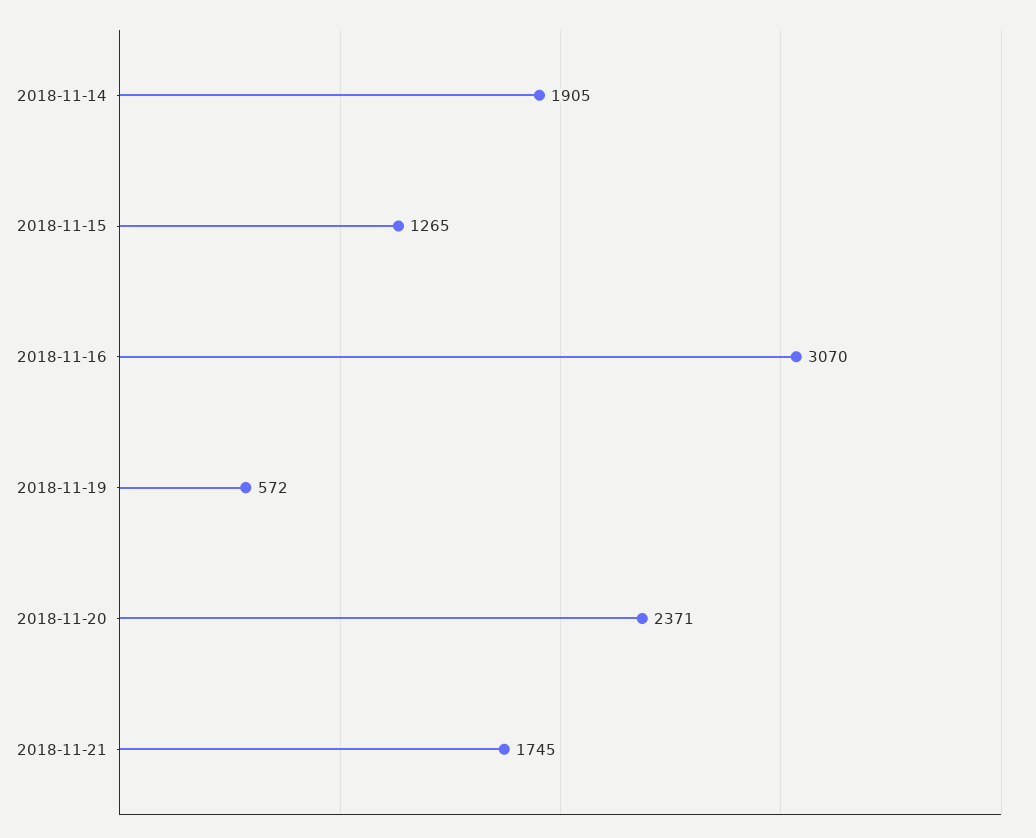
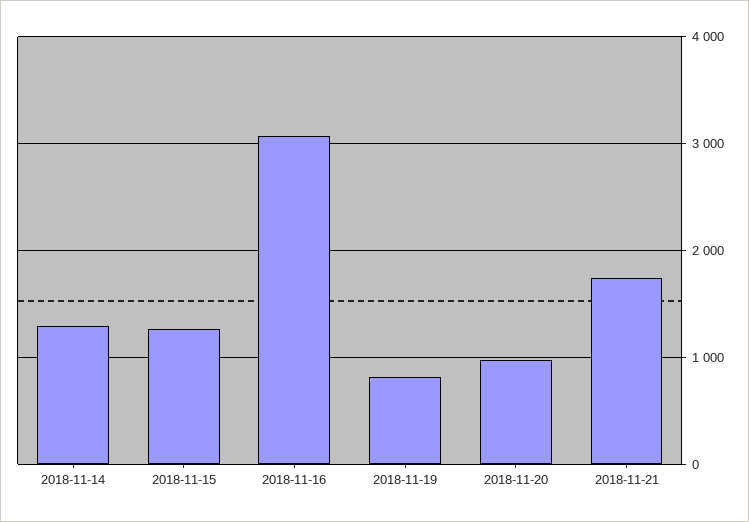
2018-11-14: 1905 -> 1300
2018-11-19: 572 -> 800
2018-11-20: 2371 -> 1000

